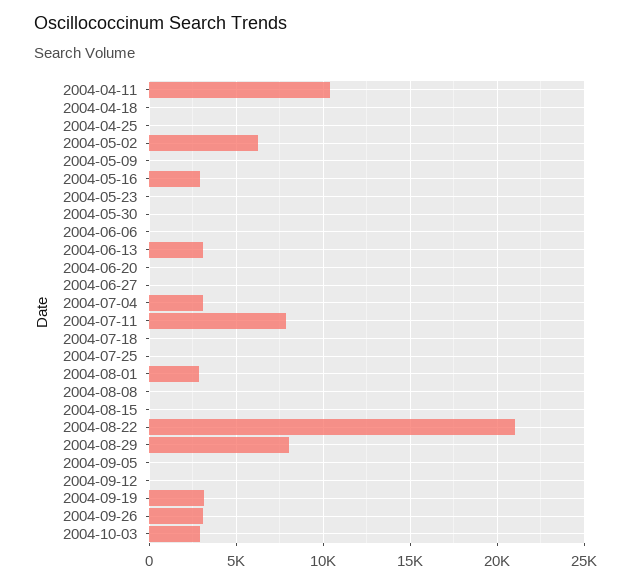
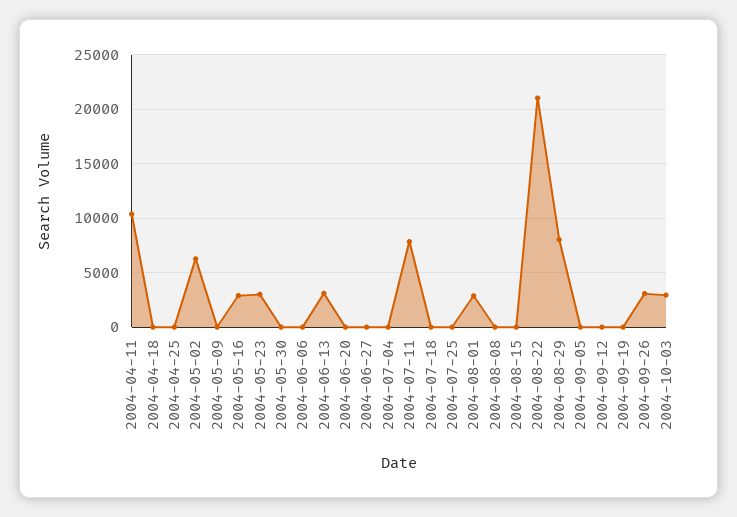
2004-05-23: 0 -> 3000
2004-07-04: 3000 -> 0
2004-09-19: 3000 -> 0

